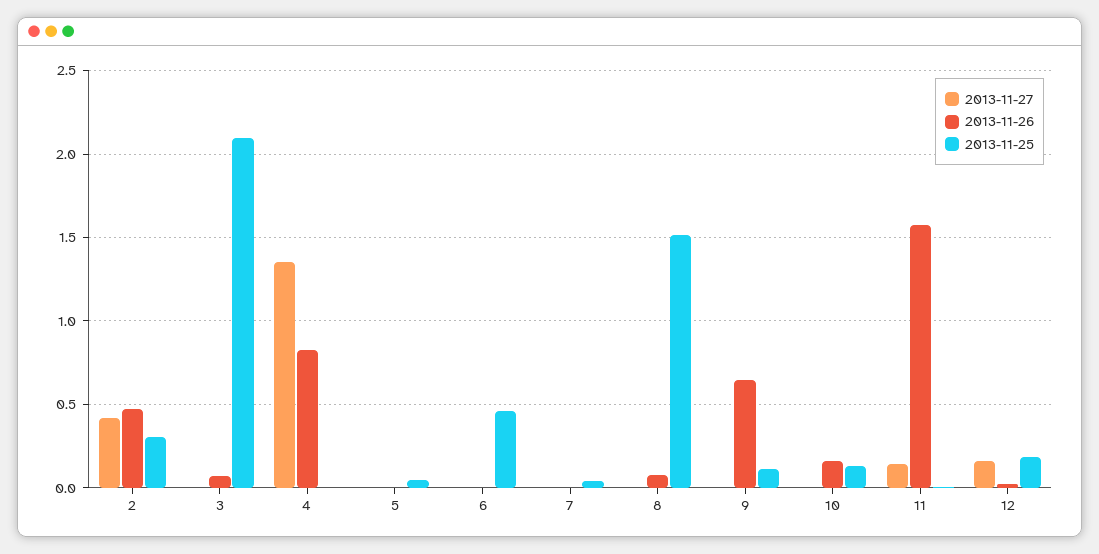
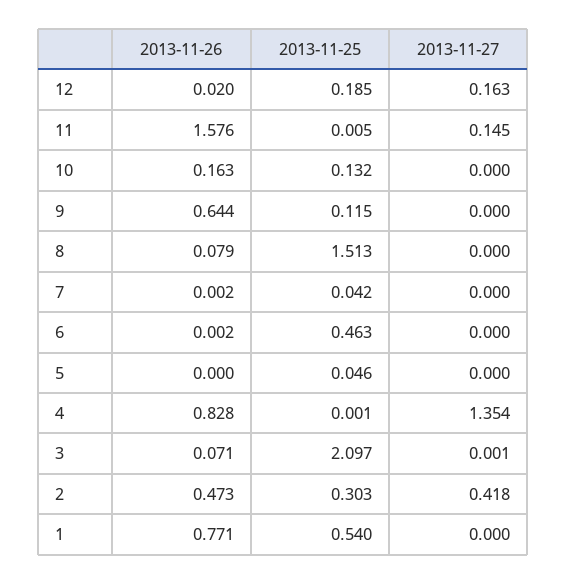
2013-11-26, 1: none -> 0.771
2013-11-25, 1: none -> 0.54
2013-11-27, 1: none -> 0

